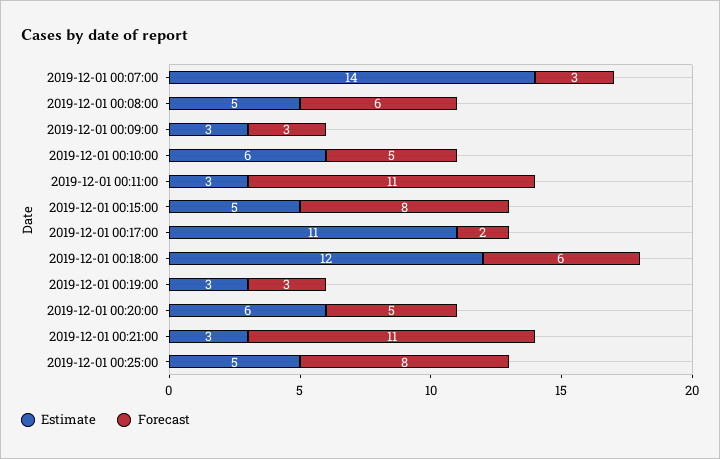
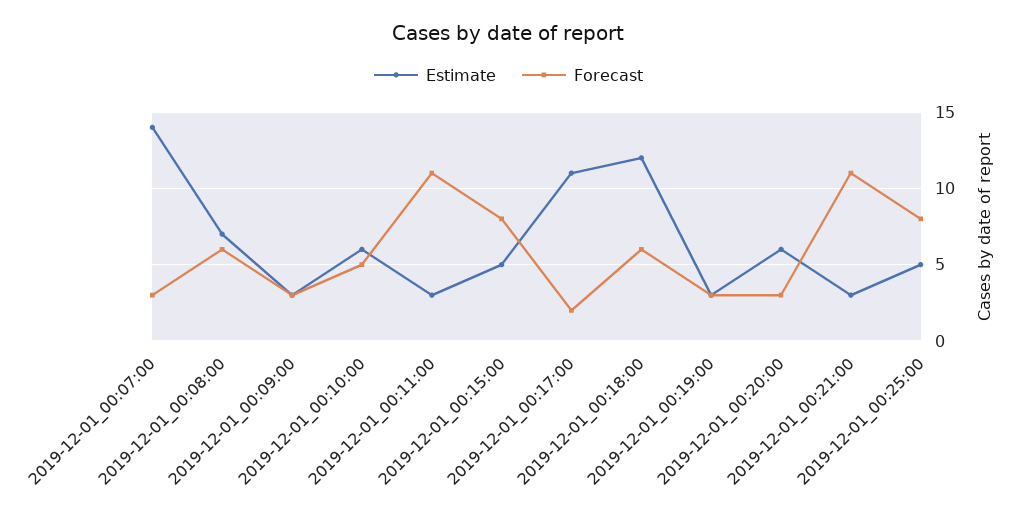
Estimate, 2019-12-01 00:08:00: 5 -> 7
Forecast, 2019-12-01 00:20:00: 5 -> 3

